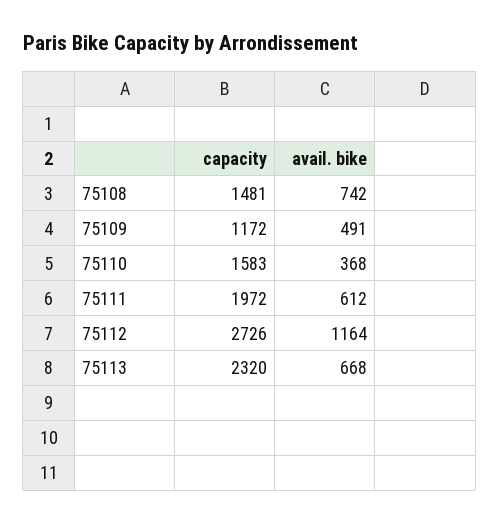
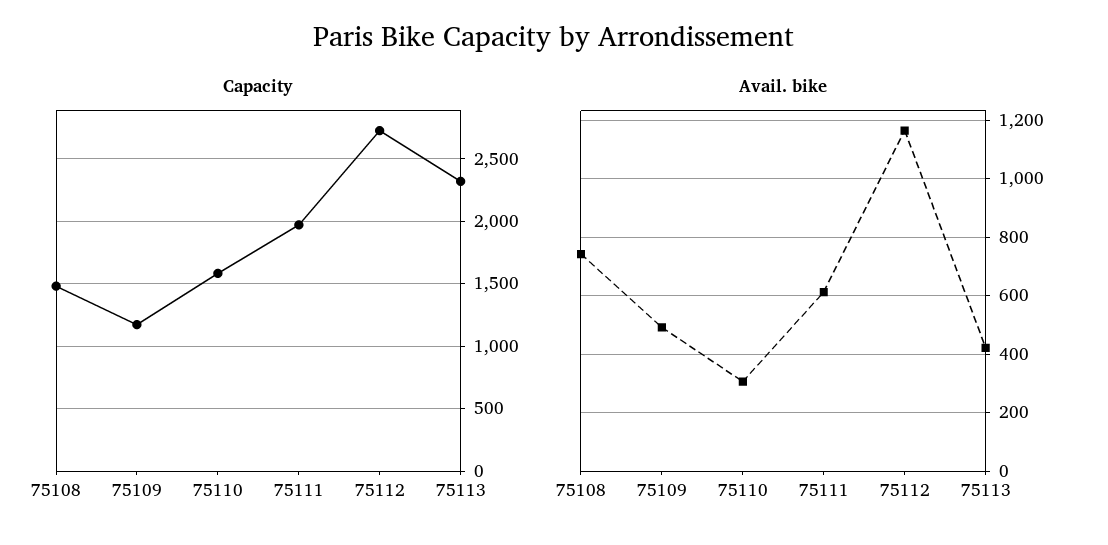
avail. bike, 75110: 368 -> 300
avail. bike, 75113: 668 -> 425

